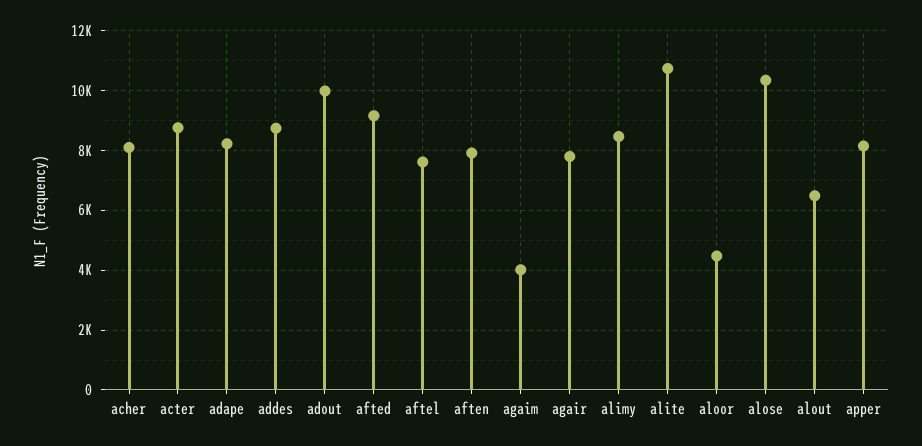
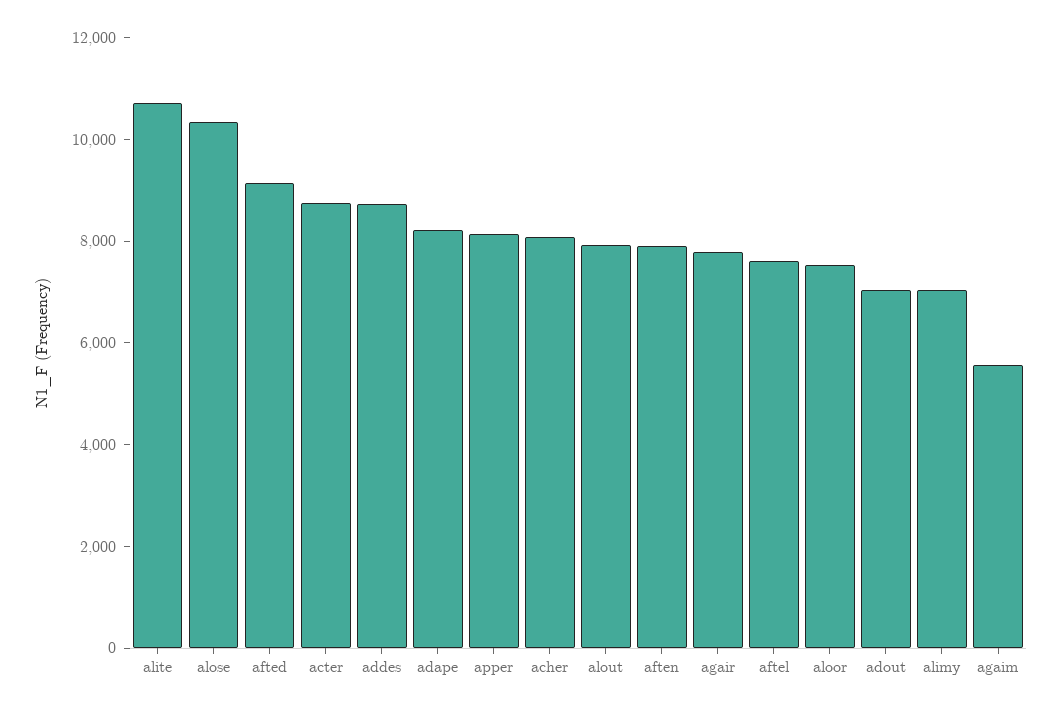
adout: 10000 -> 7000
agaim: 4000 -> 5500
alimy: 8500 -> 7000
aloor: 4500 -> 7500
alout: 6500 -> 8000

